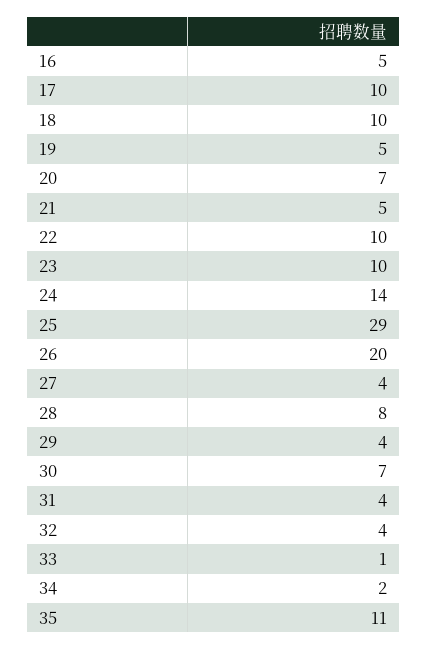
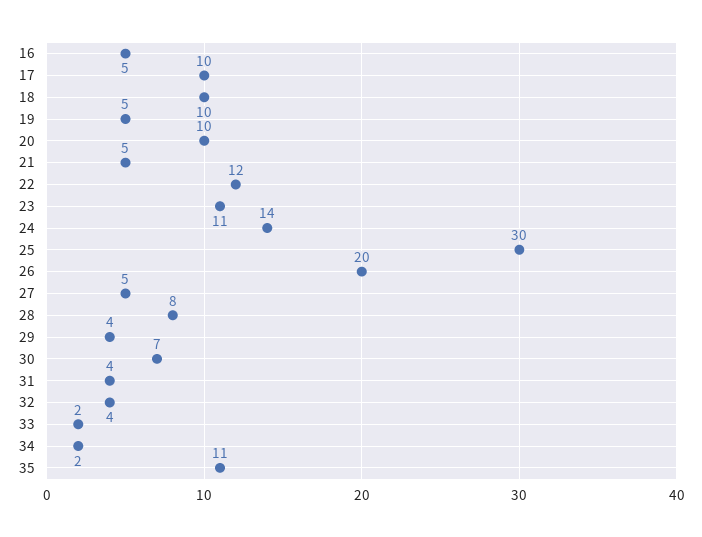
20: 7 -> 10
22: 10 -> 12
23: 10 -> 11
25: 29 -> 30
27: 4 -> 5
33: 1 -> 2

